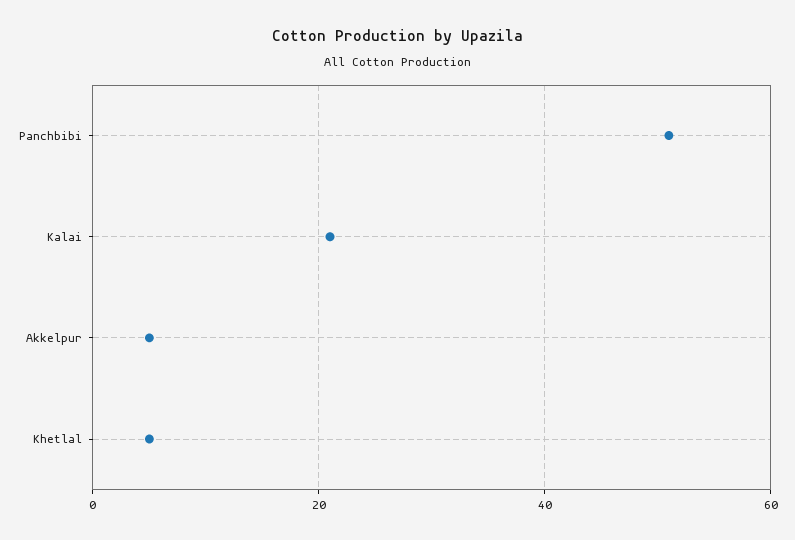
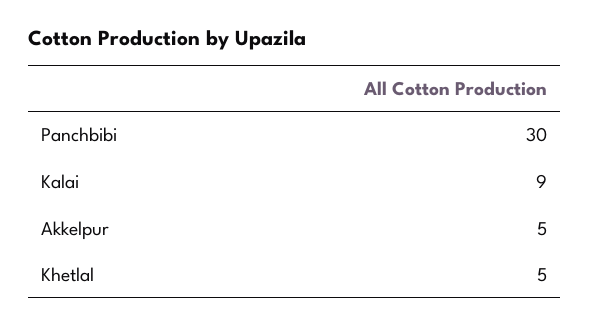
Panchbibi: 50 -> 30
Kalai: 20 -> 9

